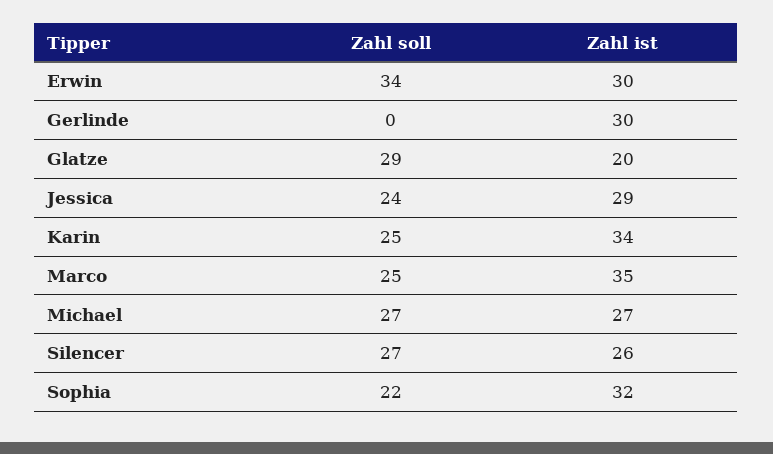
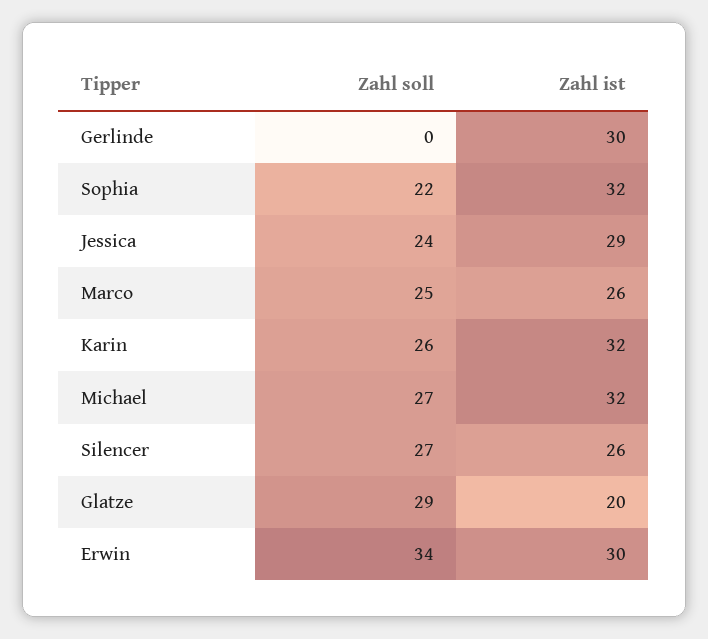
Zahl soll, Karin: 25 -> 26
Zahl ist, Karin: 34 -> 32
Zahl ist, Marco: 35 -> 26
Zahl ist, Michael: 27 -> 32

